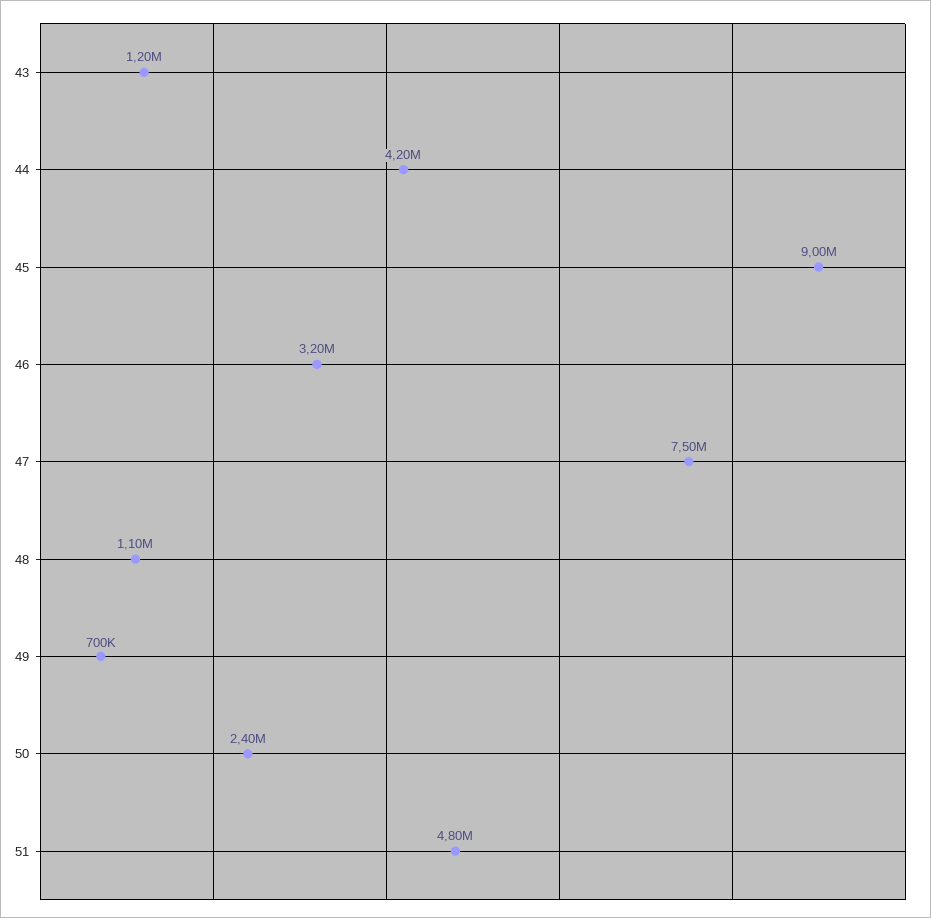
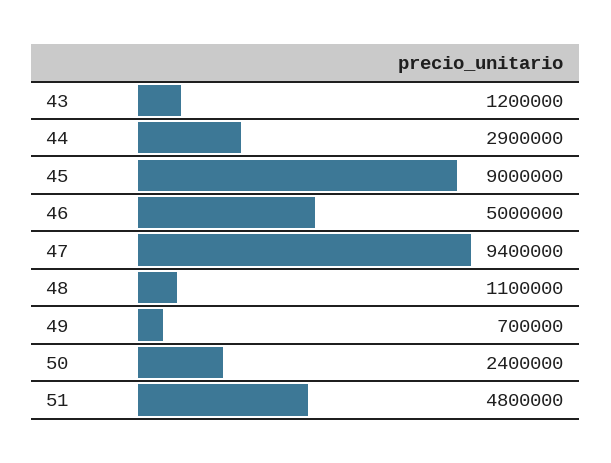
44: 4200000 -> 2900000
46: 3200000 -> 5000000
47: 7500000 -> 9400000

